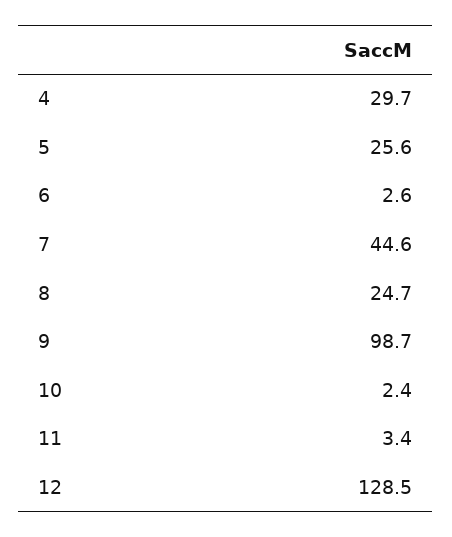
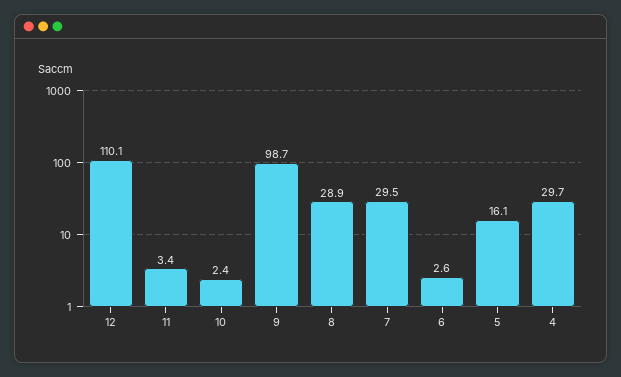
5: 25.6 -> 16.1
7: 44.6 -> 29.5
8: 24.7 -> 28.9
12: 128.5 -> 110.1

